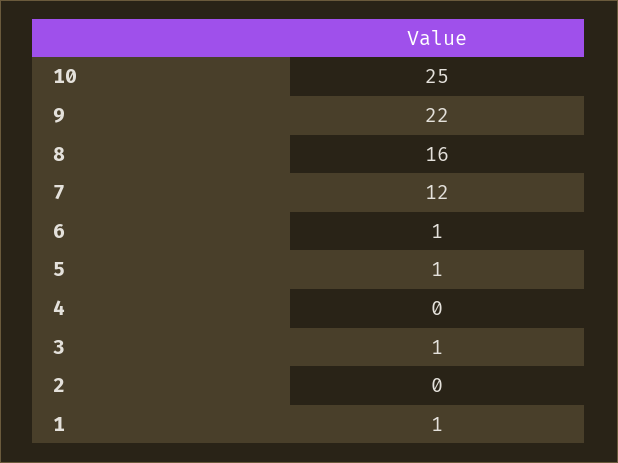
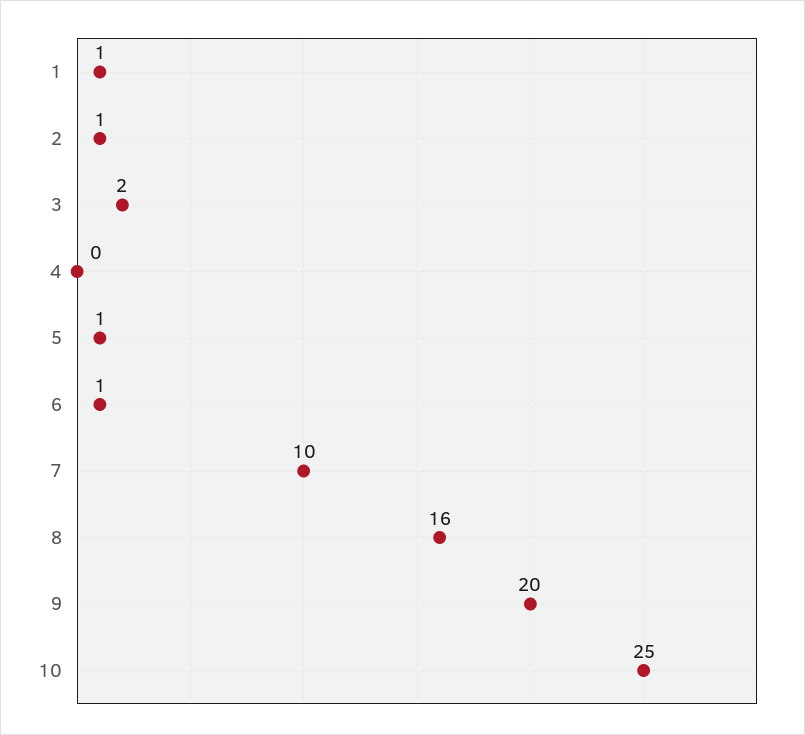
9: 22 -> 20
7: 12 -> 10
3: 1 -> 2
2: 0 -> 1

